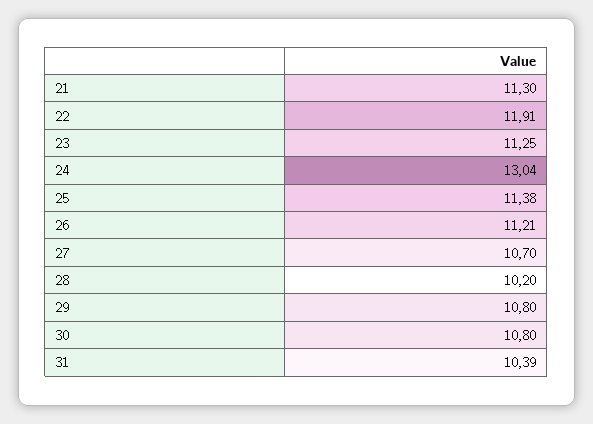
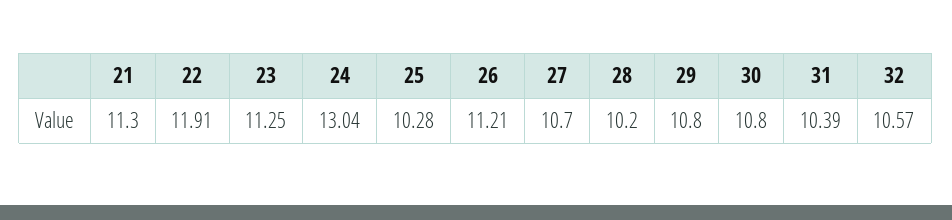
25: 11.38 -> 10.28
32: none -> 10.57

